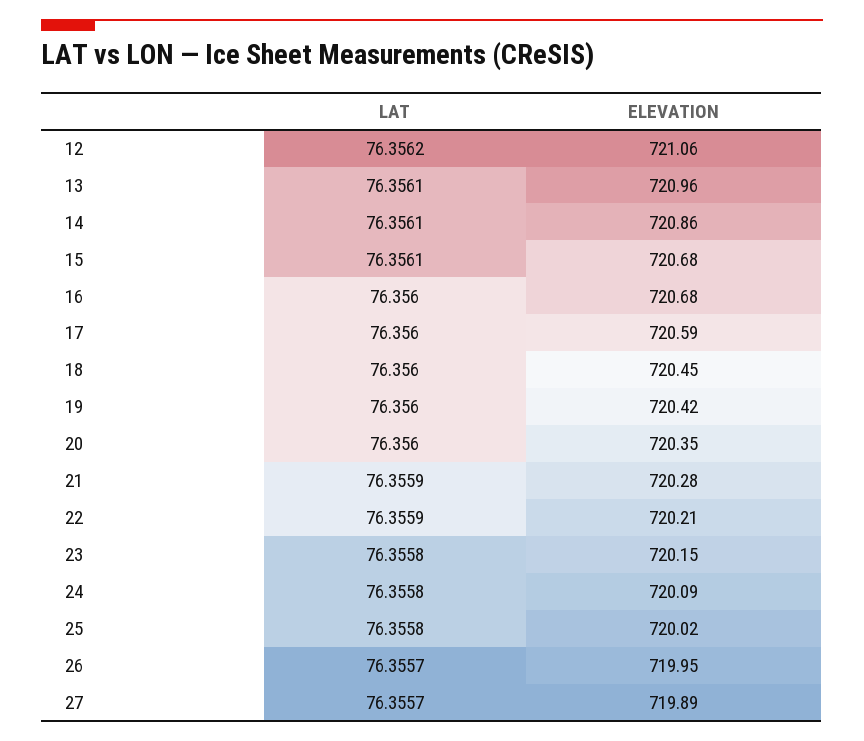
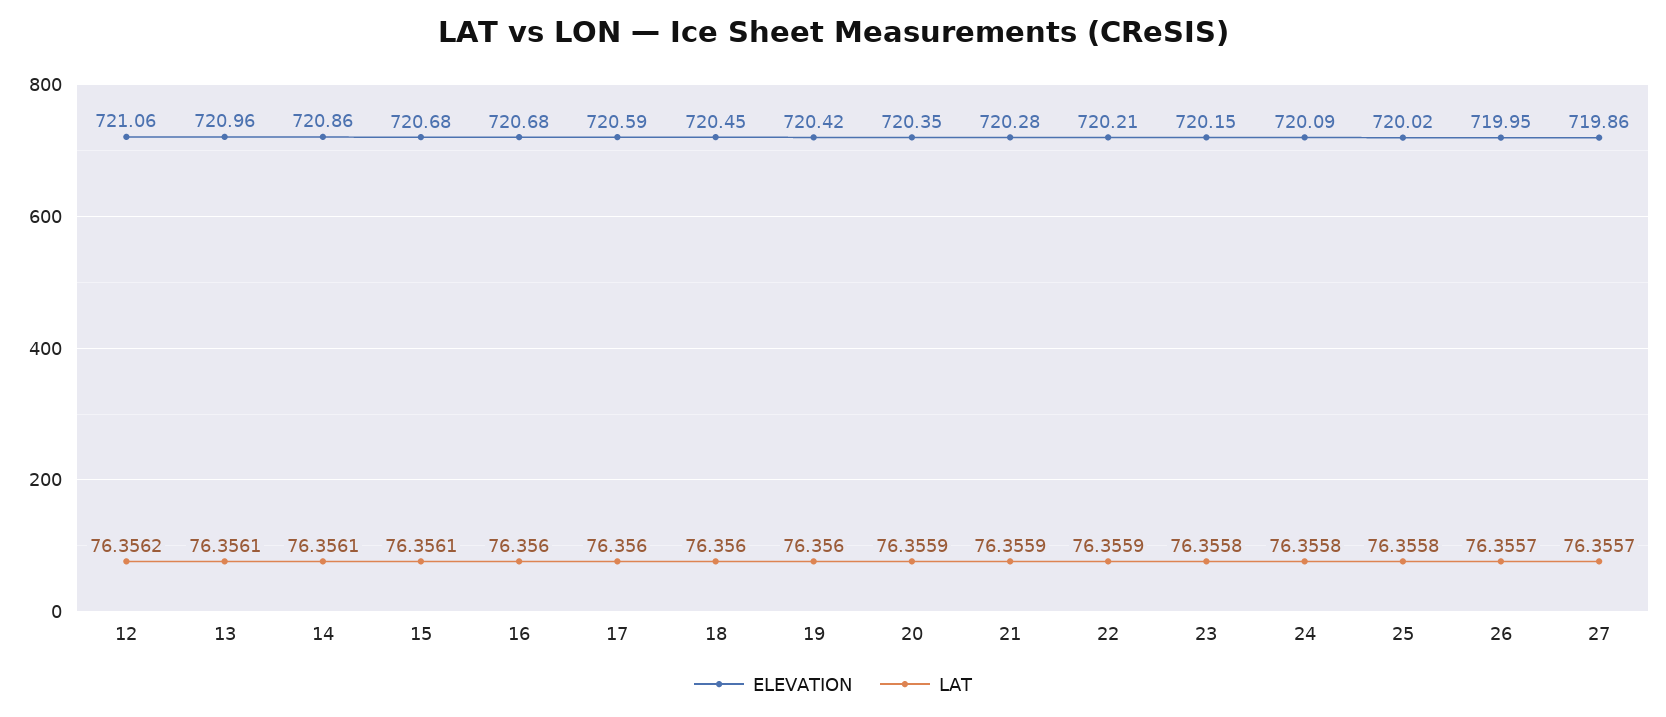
LAT, 20: 76.356 -> 76.3559
ELEVATION, 27: 719.89 -> 719.86

